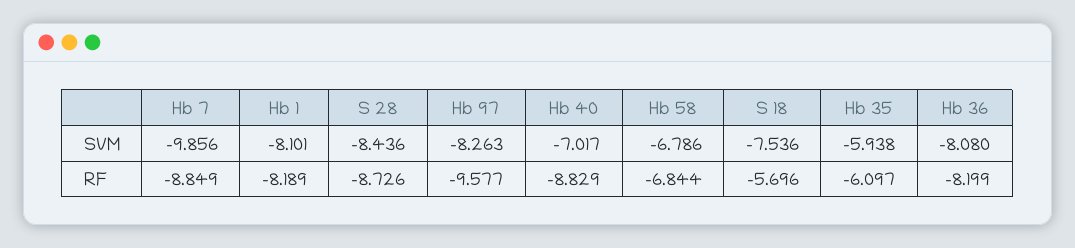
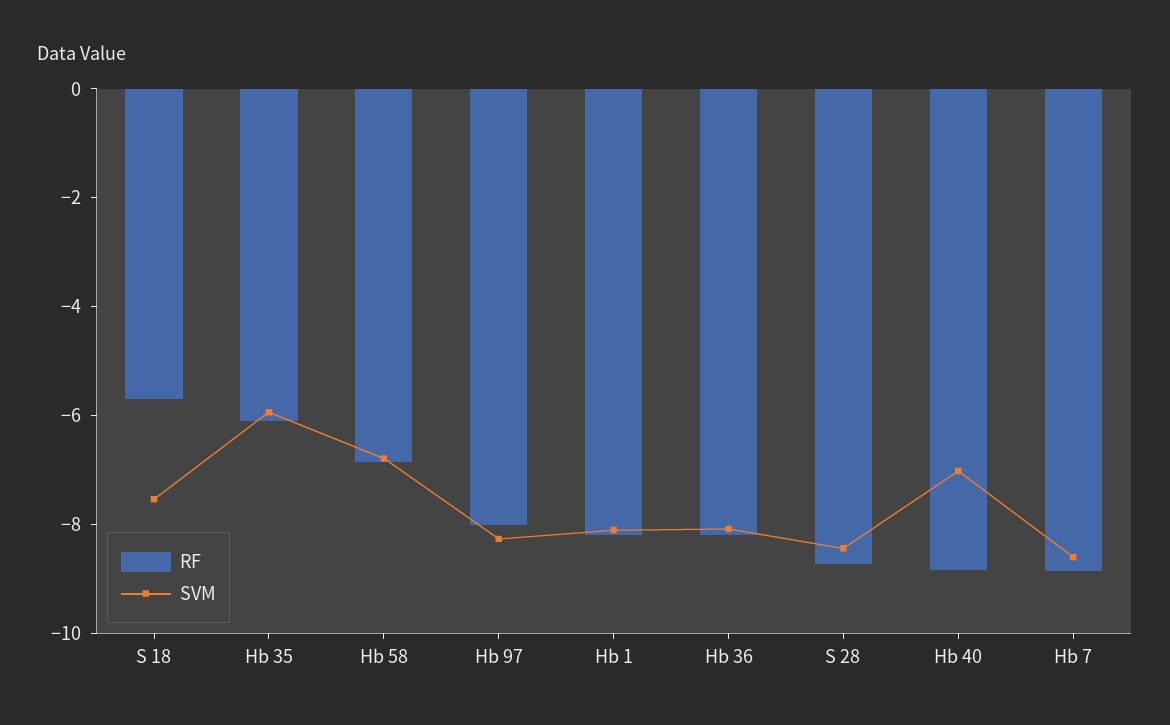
SVM, Hb 7: -9.856 -> -8.5
RF, Hb 97: -9.577 -> -8

